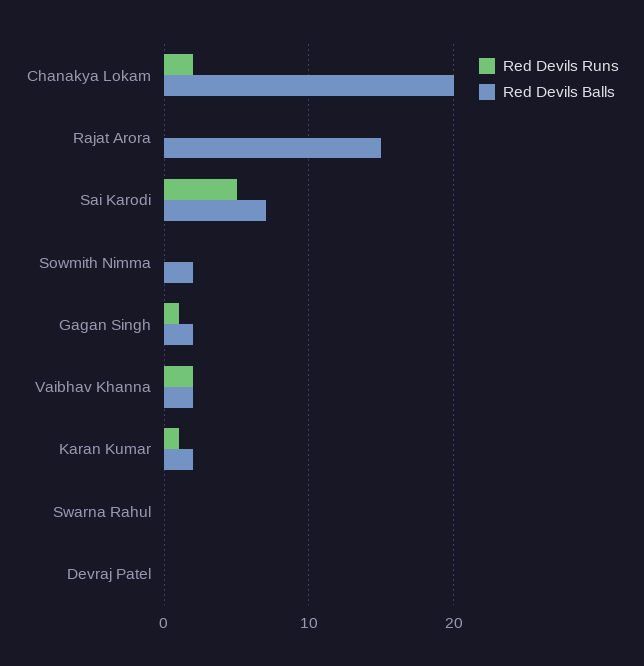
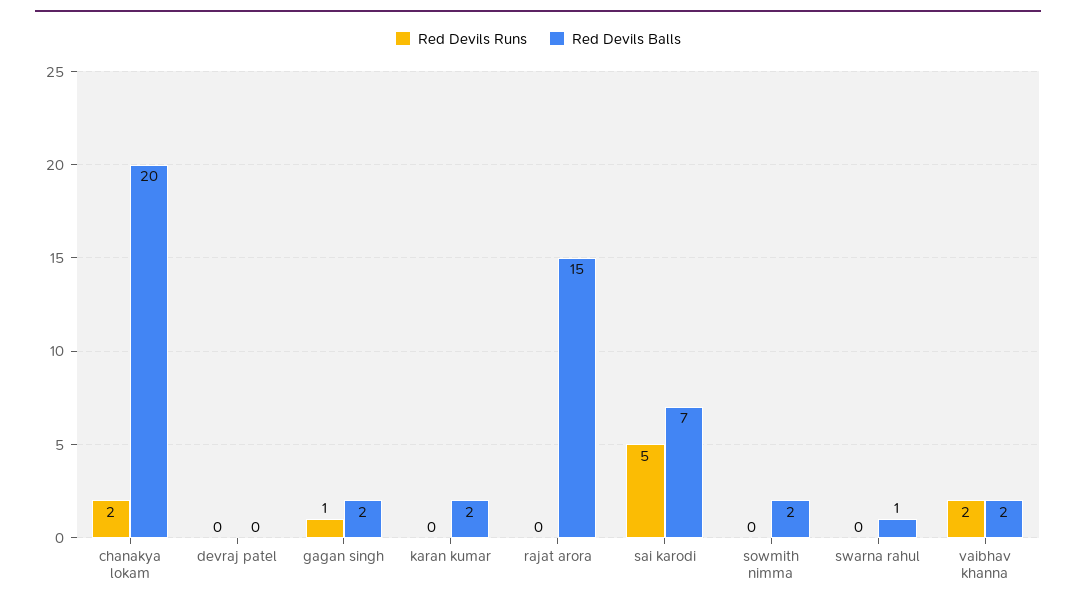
Red Devils Runs, Karan Kumar: 1 -> 0
Red Devils Balls, Swarna Rahul: 0 -> 1

